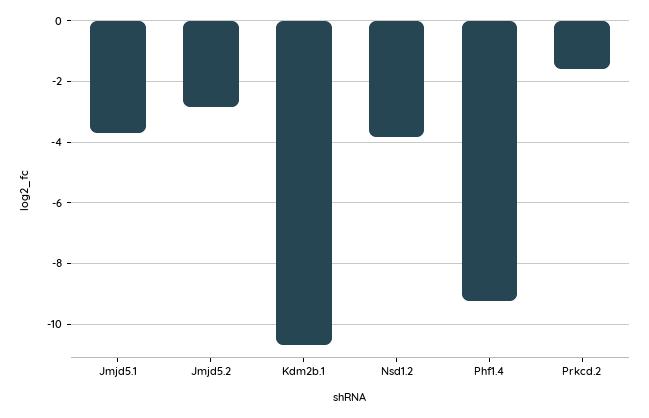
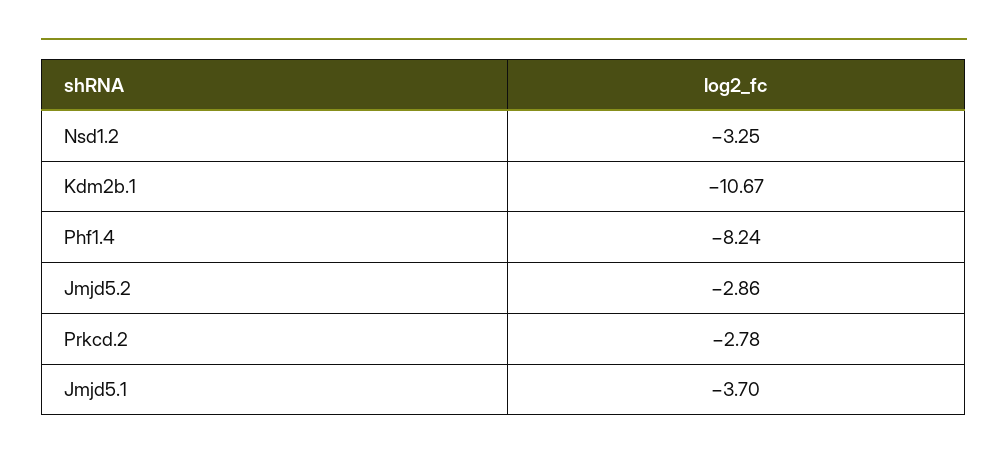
Nsd1.2: -3.8 -> -3.25
Phf1.4: -9.2 -> -8.24
Prkcd.2: -1.6 -> -2.78

